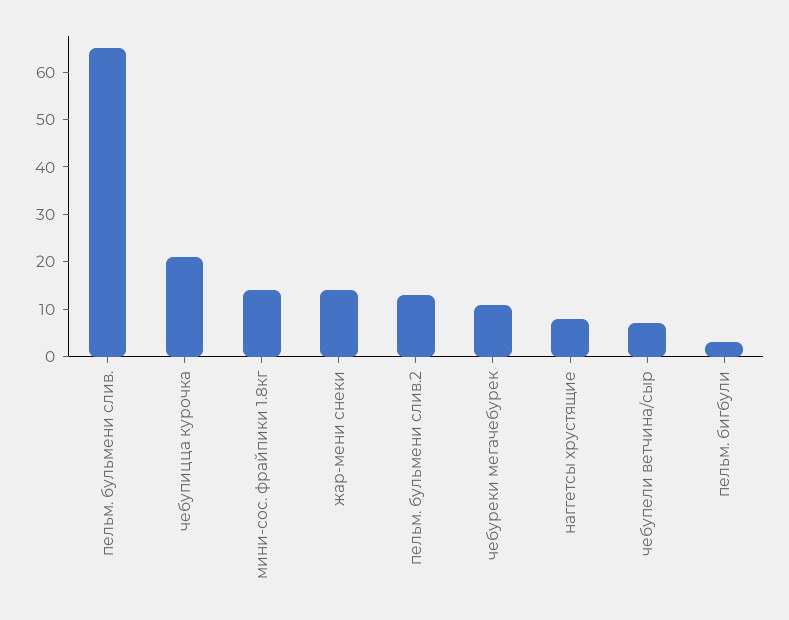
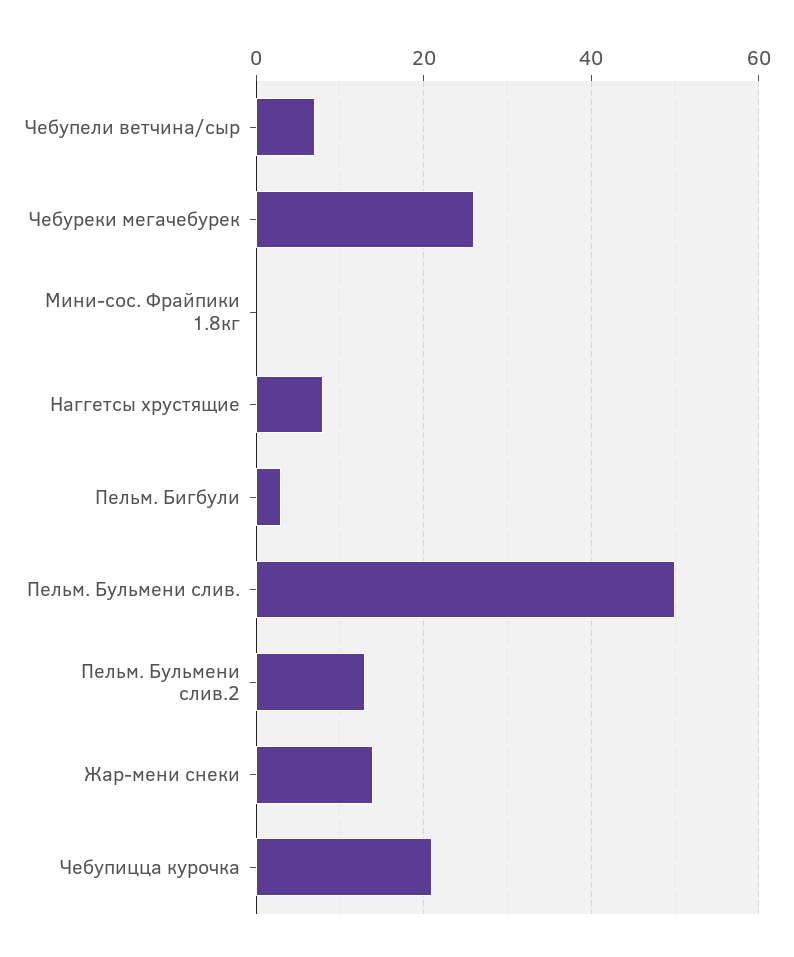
пельм. бульмени слив.: 65 -> 50
мини-сос. фрайпики 1.8кг: 15 -> 0
чебуреки мегачебурек: 10 -> 25

